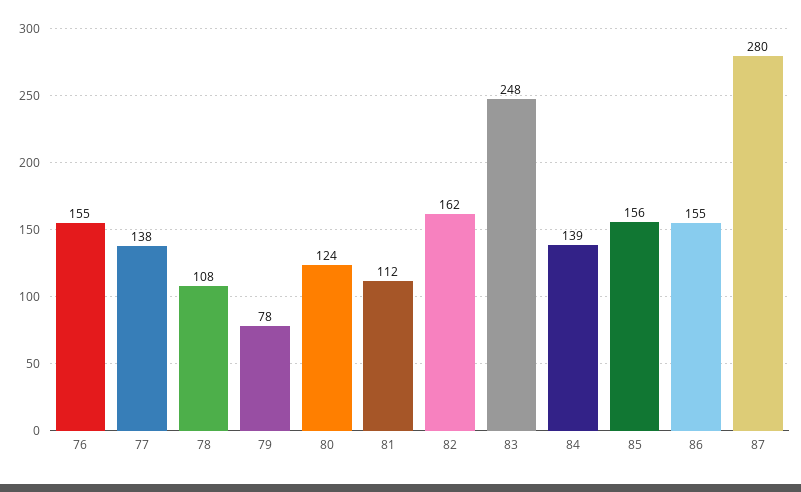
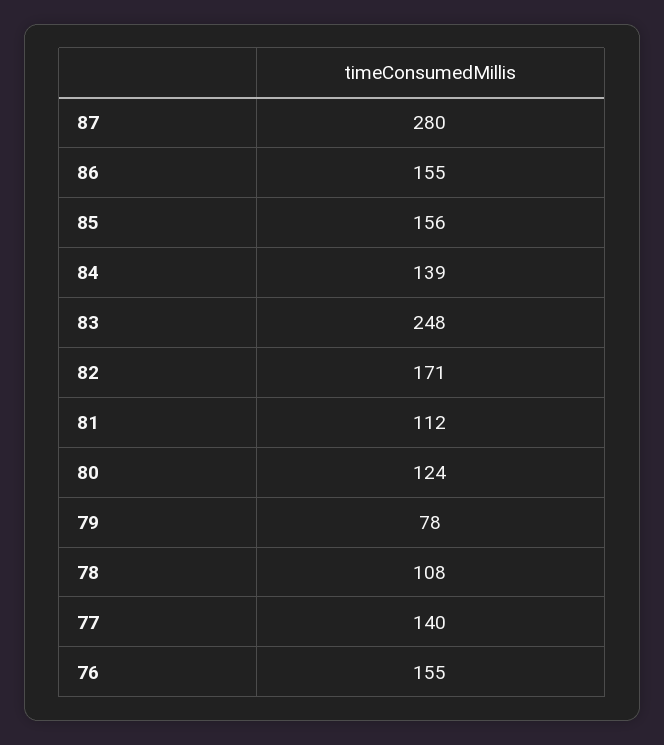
77: 138 -> 140
82: 162 -> 171

